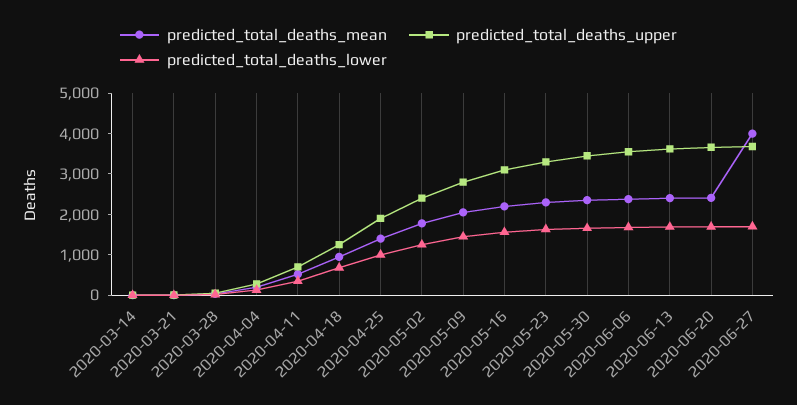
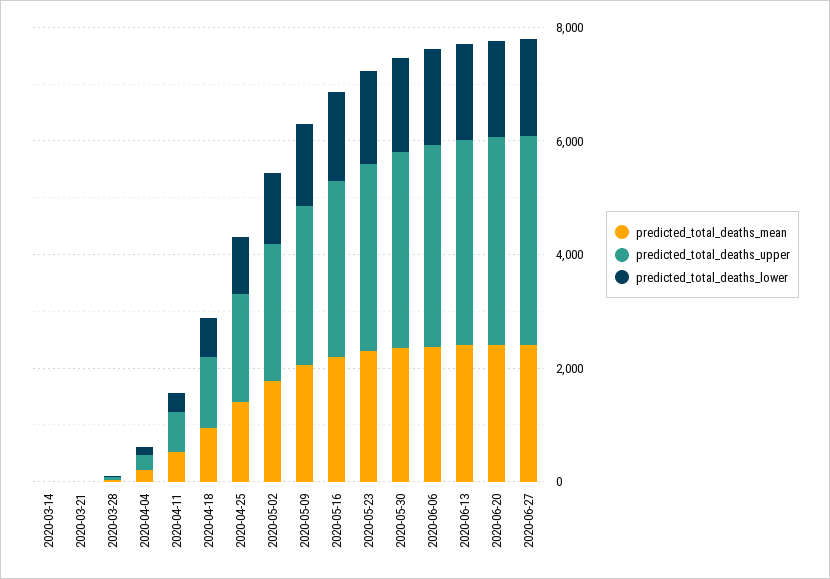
predicted_total_deaths_mean, 2020-06-27: 4000 -> 2500

